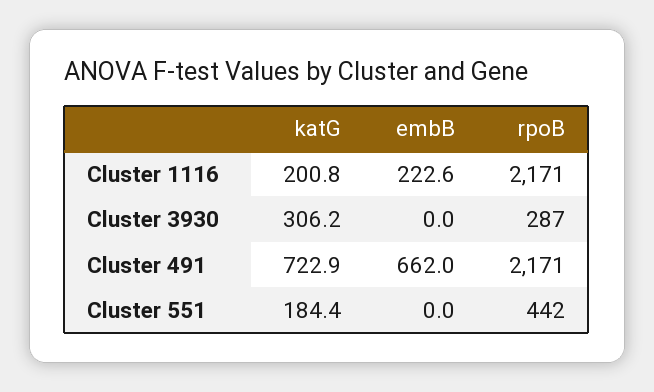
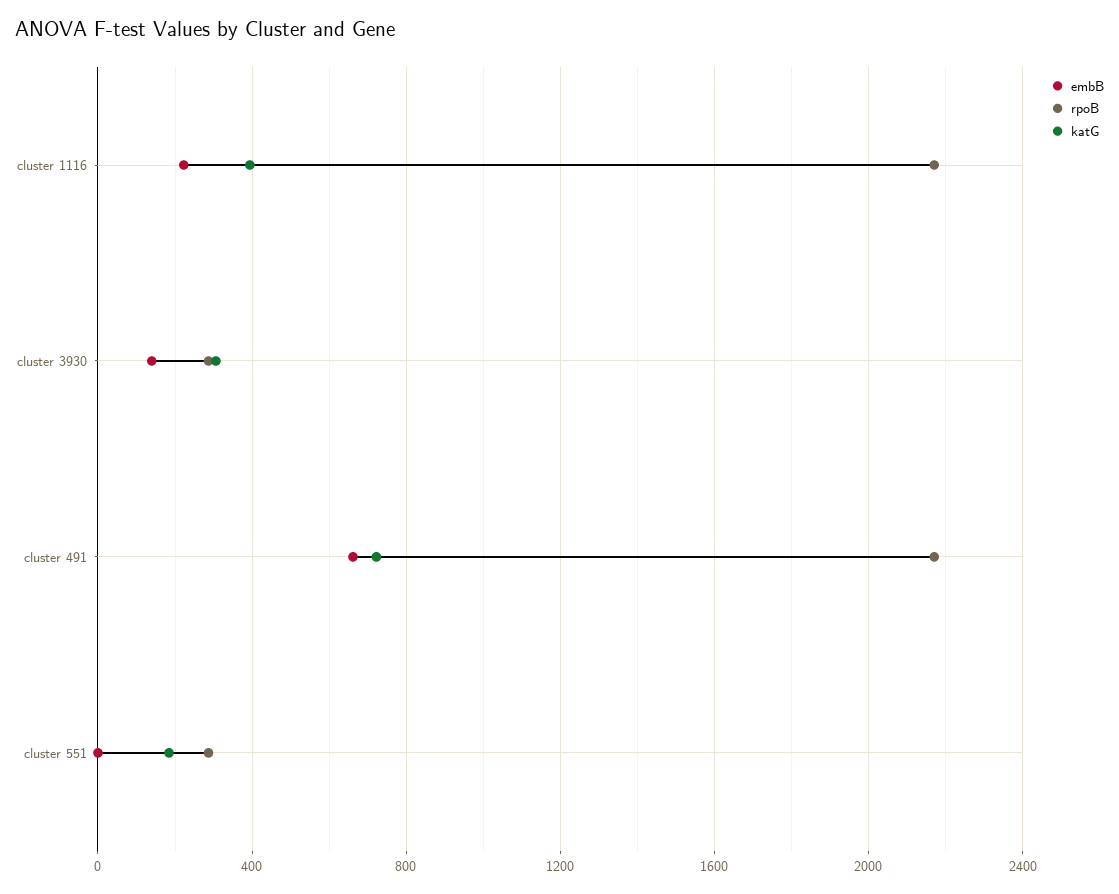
katG, Cluster 1116: 200.8 -> 400
embB, Cluster 3930: 0 -> 150
rpoB, Cluster 551: 442 -> 300

